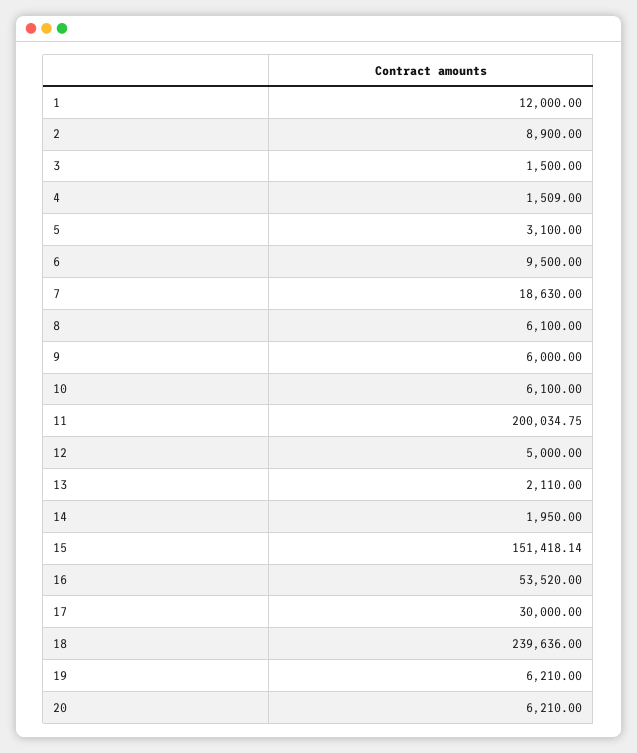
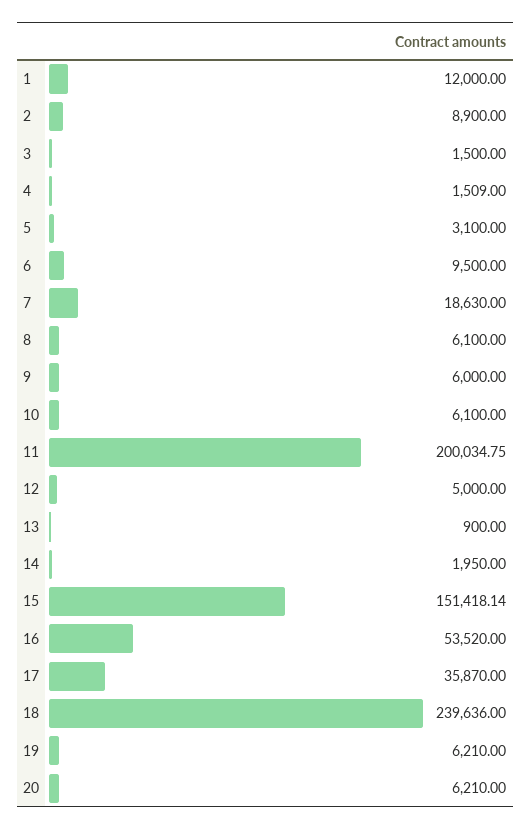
13: 2110 -> 900
17: 30000 -> 35870

